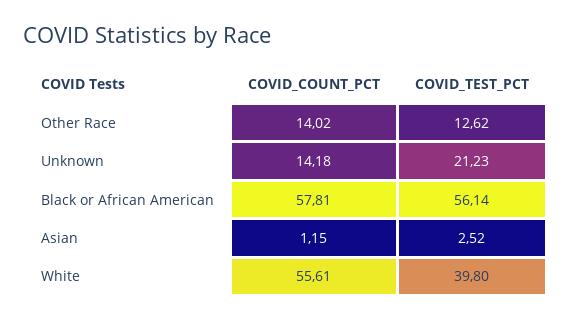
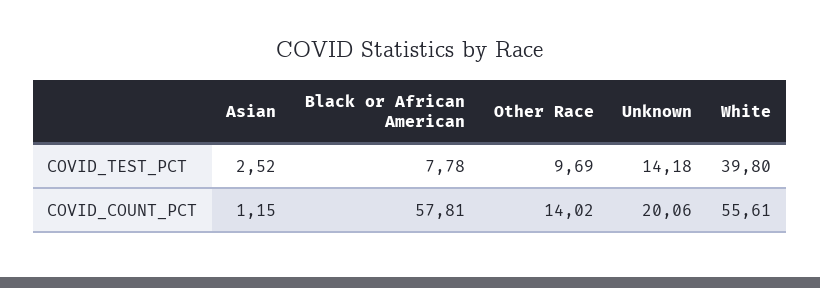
COVID_TEST_PCT, Other Race: 12.62 -> 9.69
COVID_COUNT_PCT, Unknown: 14.18 -> 20.06
COVID_TEST_PCT, Unknown: 21.23 -> 14.18
COVID_TEST_PCT, Black or African American: 56.14 -> 7.78

